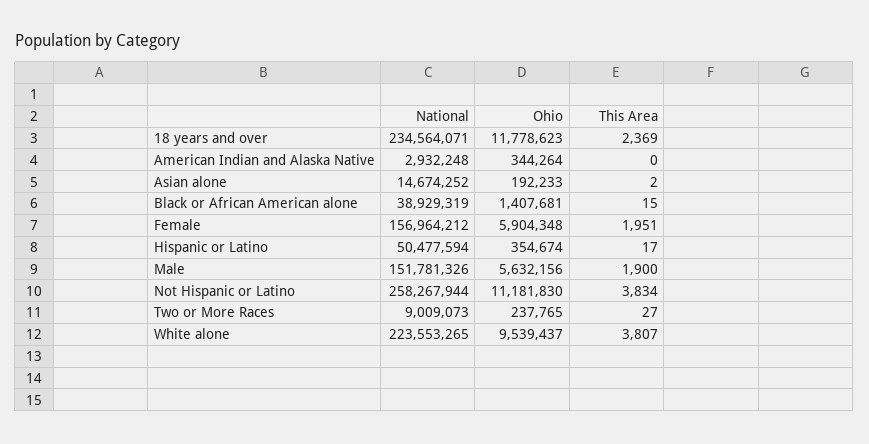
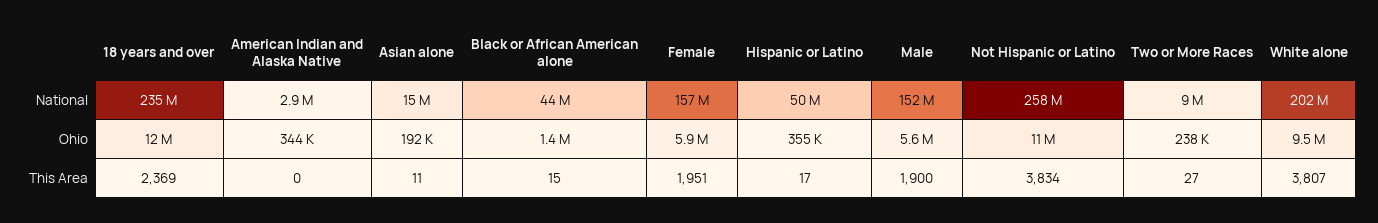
This Area, Asian alone: 2 -> 11
National, Black or African American alone: 38929319 -> 44000000
National, White alone: 223553265 -> 202000000

